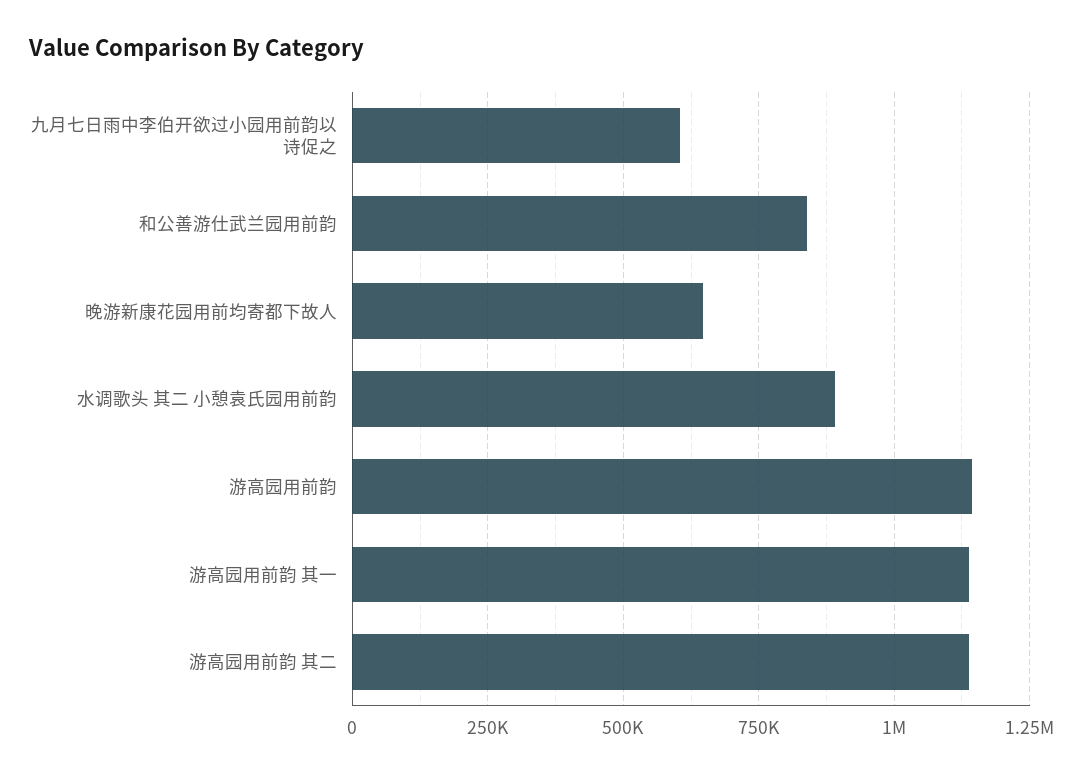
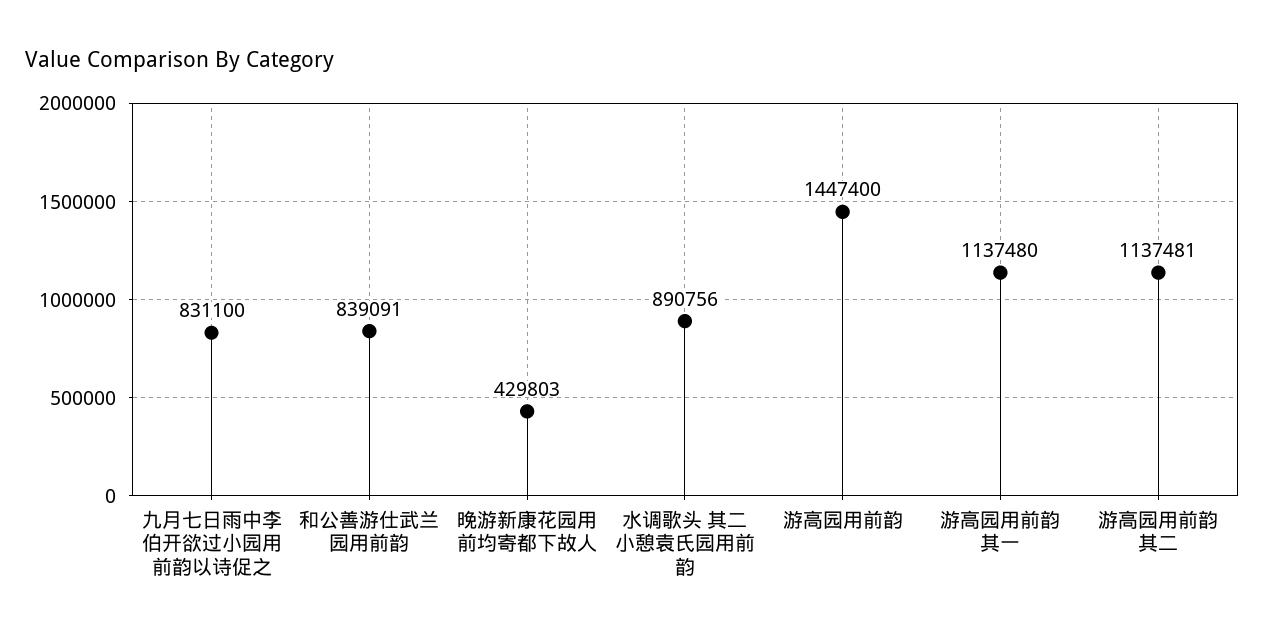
九月七日雨中李伯开欲过小园用前韵以诗促之: 600000 -> 831100
晚游新康花园用前均寄都下故人: 650000 -> 429803
游高园用前韵: 1150000 -> 1447400

